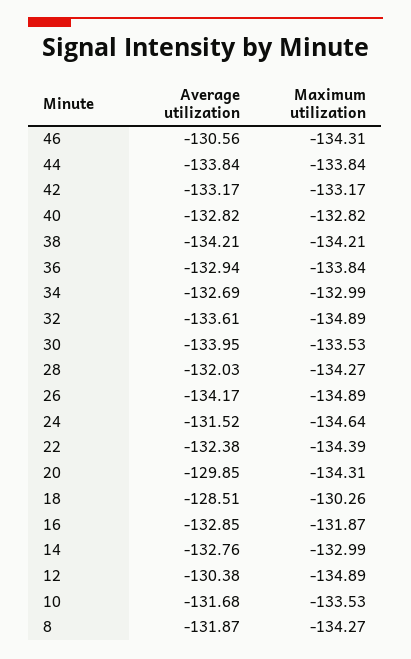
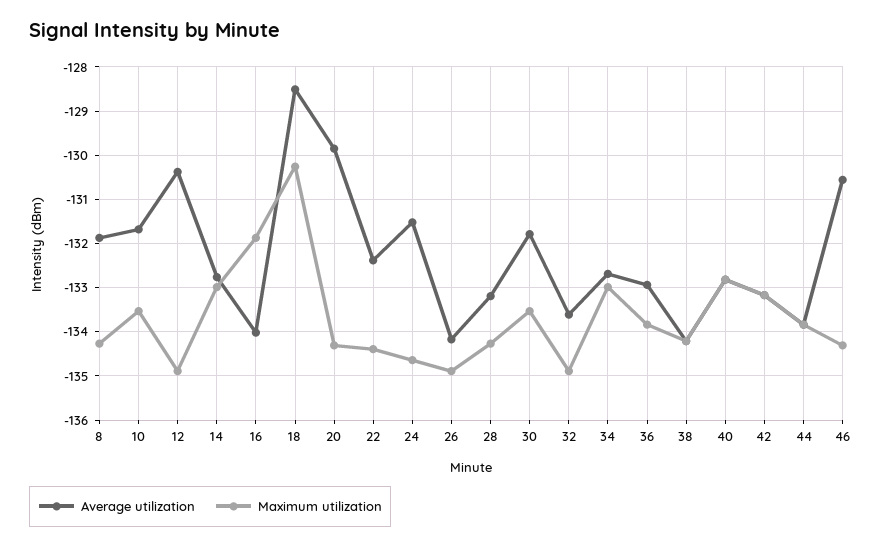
Average utilization, 30: -133.95 -> -131.8
Average utilization, 28: -132.03 -> -133.2
Average utilization, 16: -132.85 -> -134

